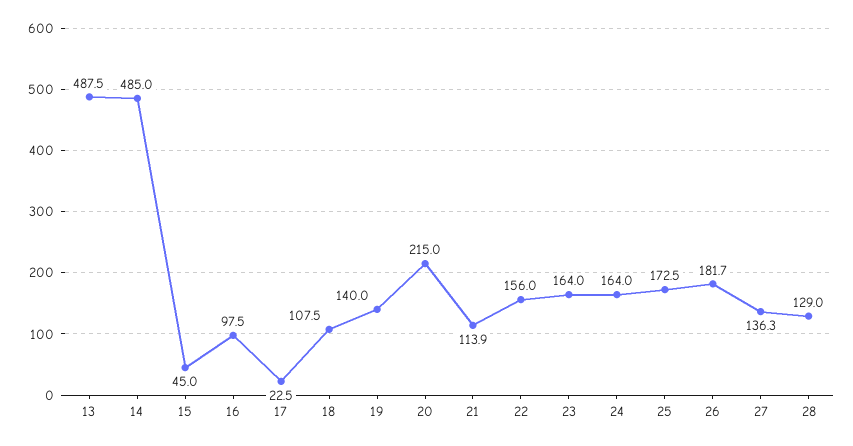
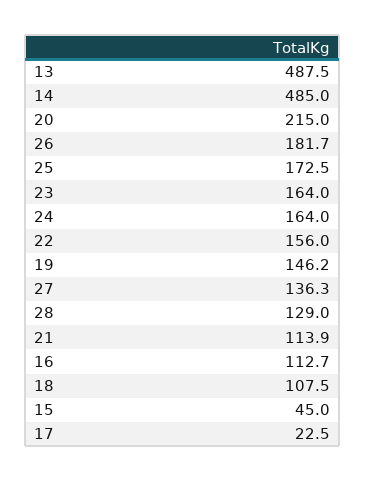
16: 97.5 -> 112.7
19: 140 -> 146.2

